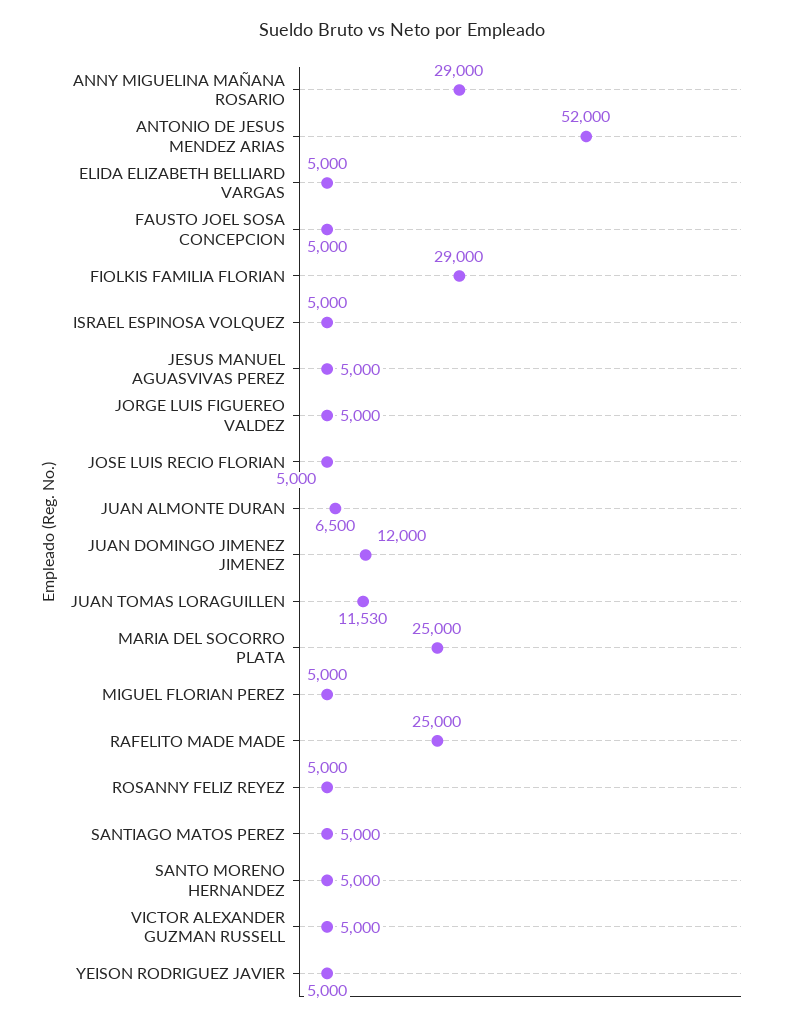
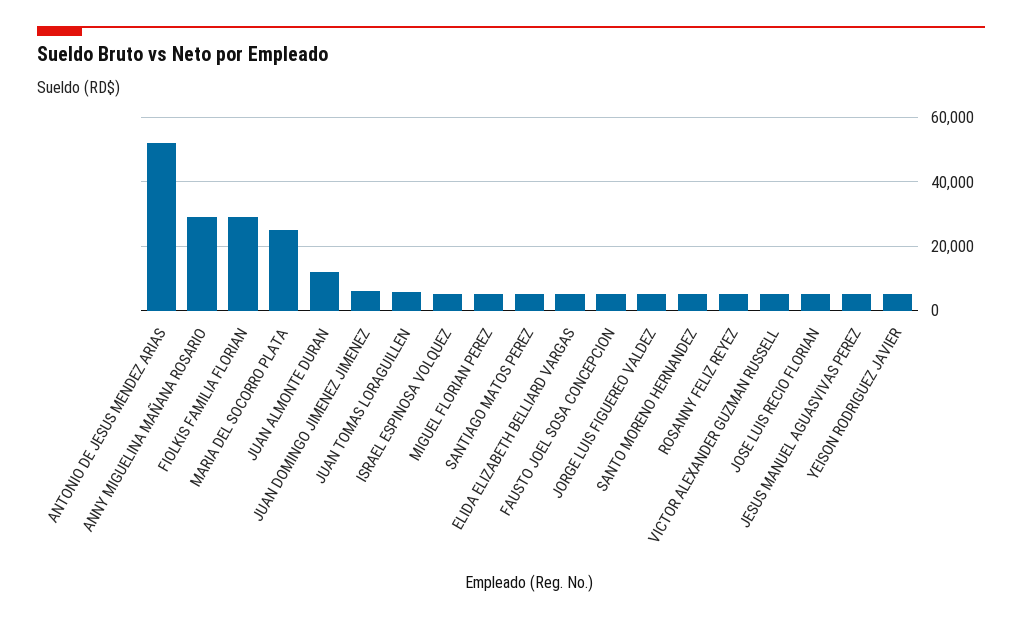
JUAN ALMONTE DURAN: 6500 -> 12000
JUAN DOMINGO JIMENEZ JIMENEZ: 12000 -> 6000
JUAN TOMAS LORAGUILLEN: 11530 -> 6000
RAFELITO MADE MADE: 25000 -> none

